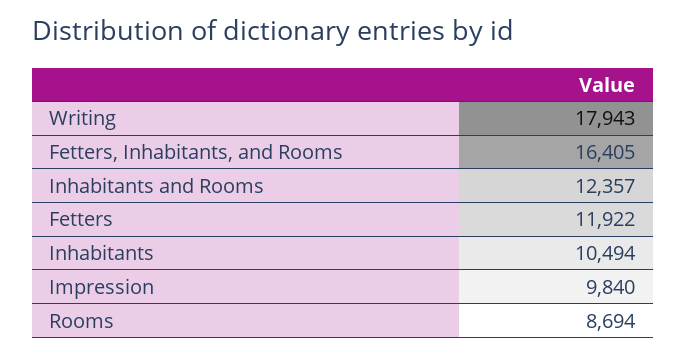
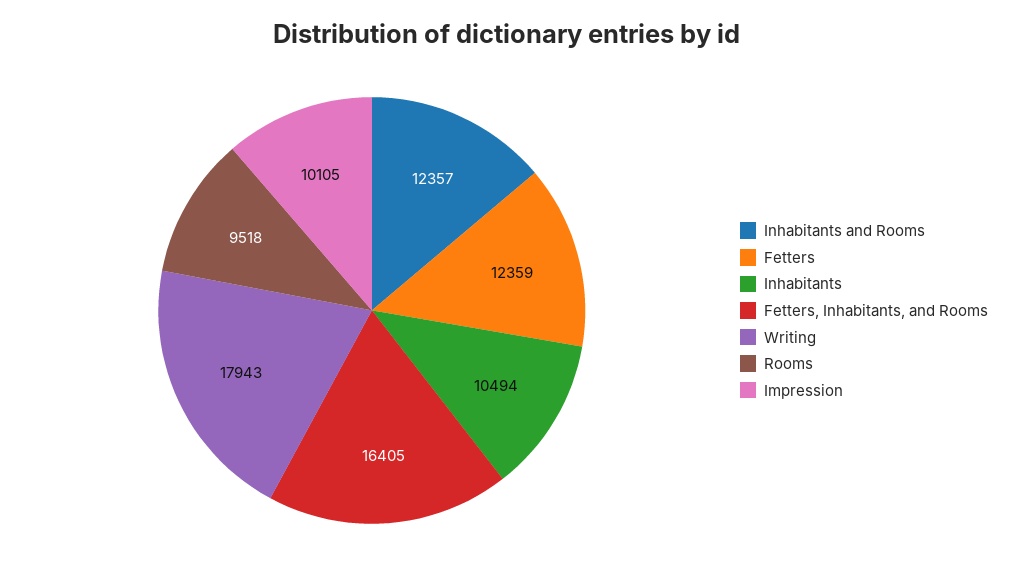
Fetters: 11922 -> 12359
Impression: 9840 -> 10105
Rooms: 8694 -> 9518

